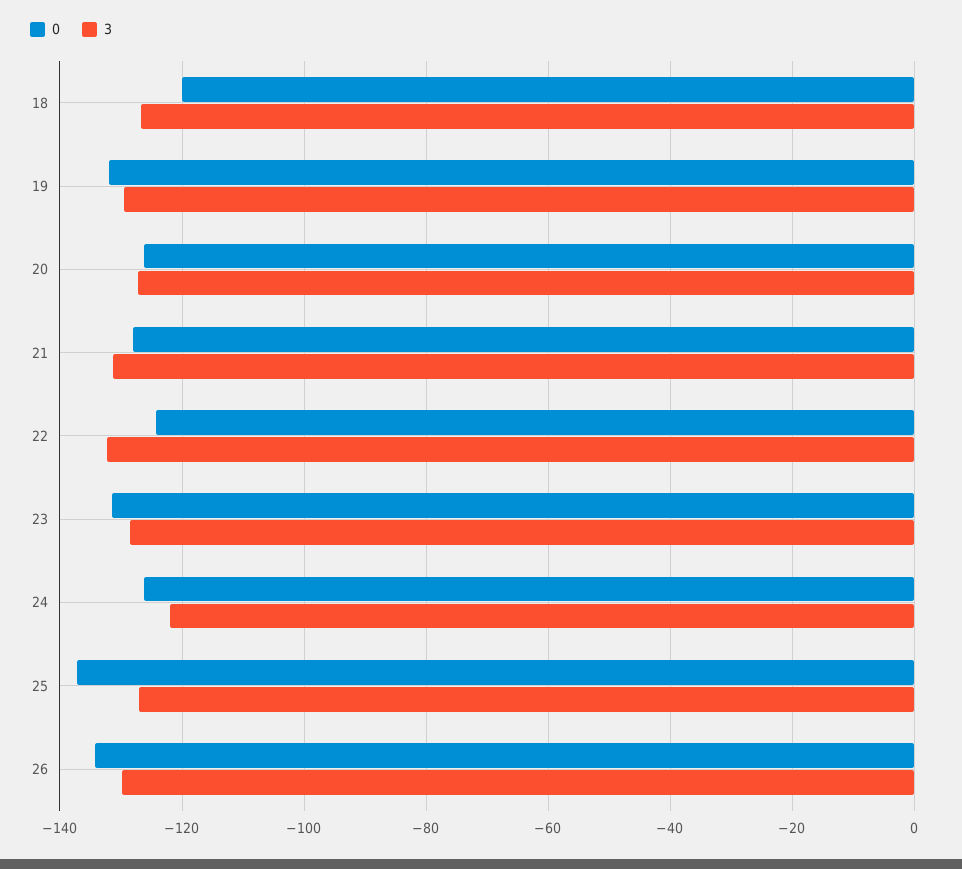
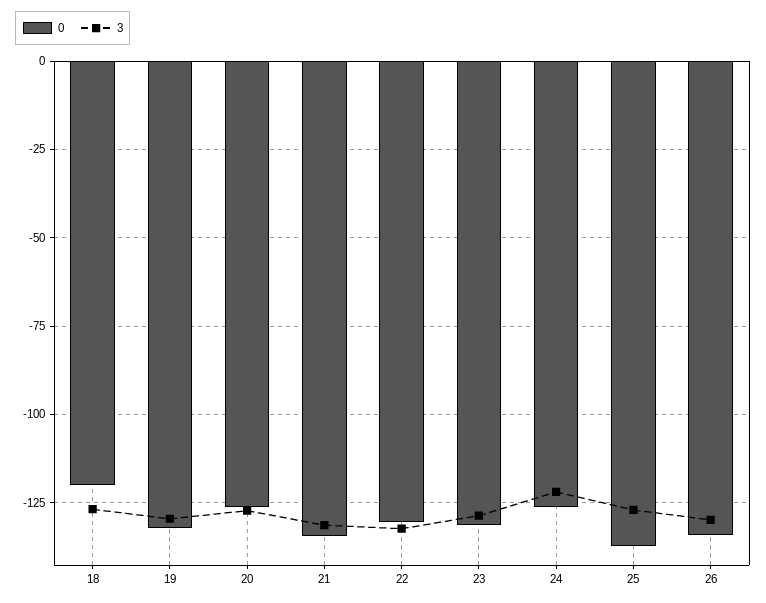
0, 21: -128 -> -135
0, 22: -124 -> -130

